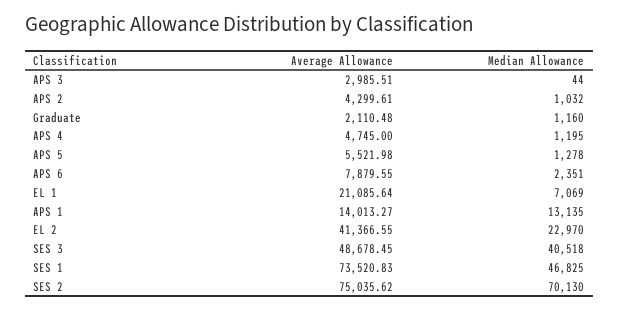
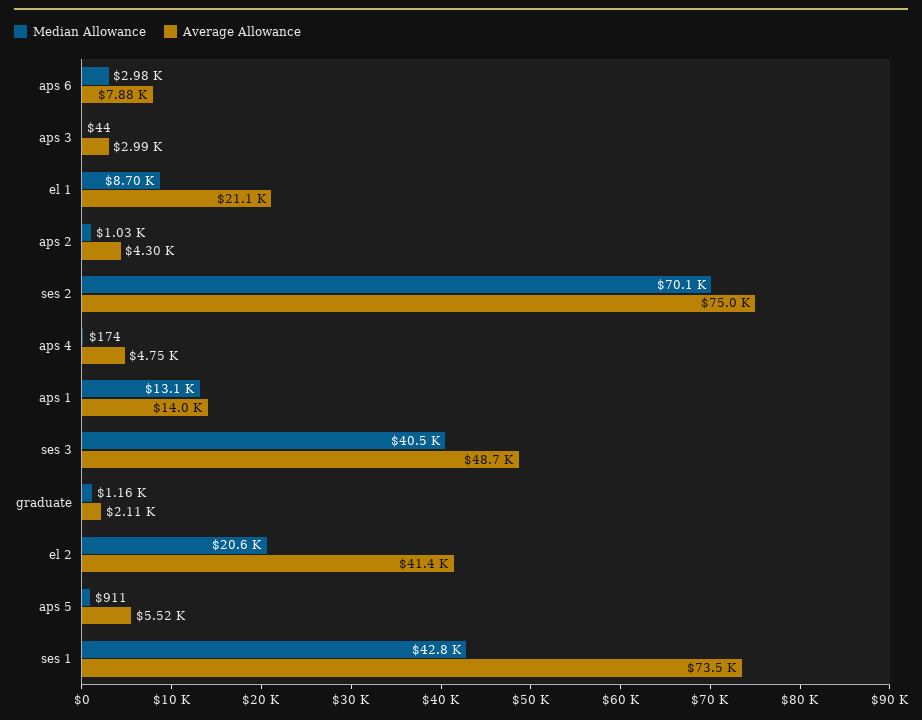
Median Allowance, APS 4: 1195 -> 174
Median Allowance, APS 5: 1278 -> 911
Median Allowance, APS 6: 2351 -> 2980
Median Allowance, EL 1: 7069 -> 8700
Median Allowance, EL 2: 22970 -> 20600
Median Allowance, SES 1: 46825 -> 42800

